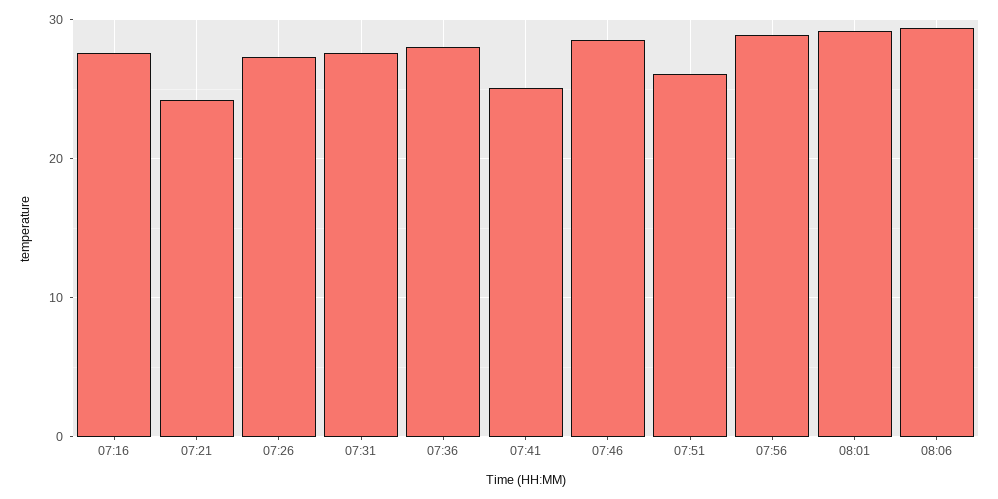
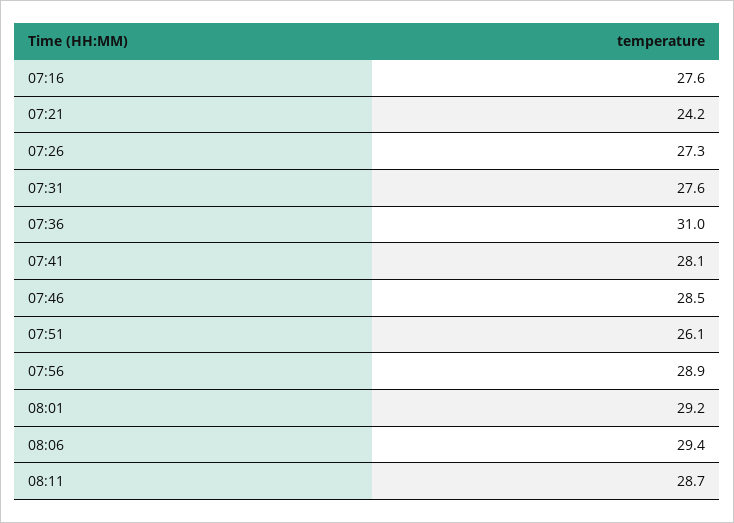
07:36: 28 -> 31
07:41: 25 -> 28.1
08:11: none -> 28.7

